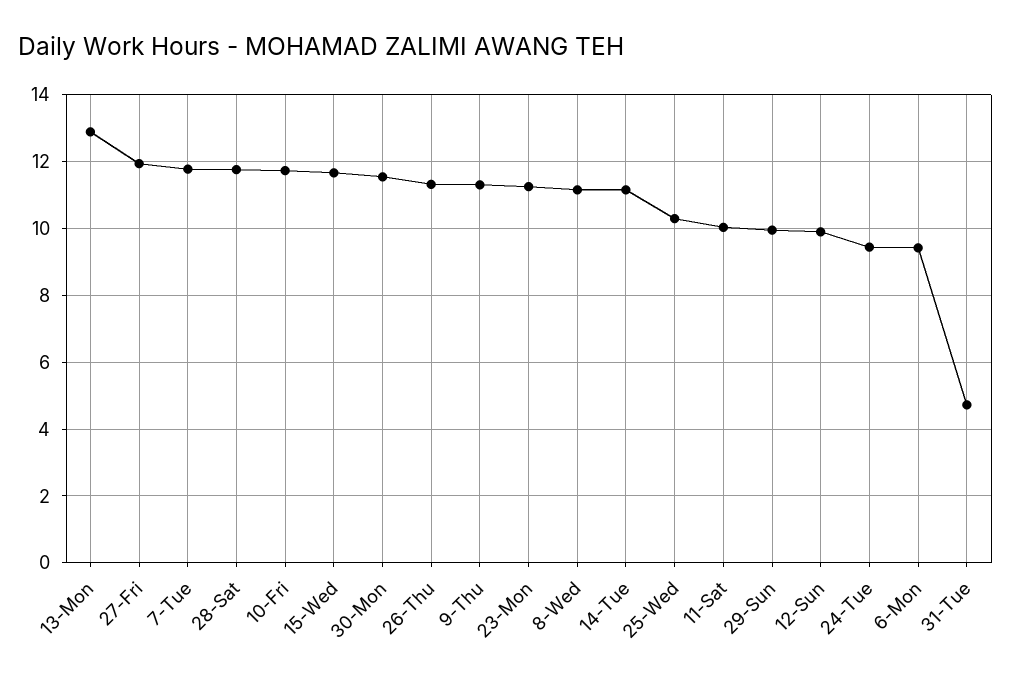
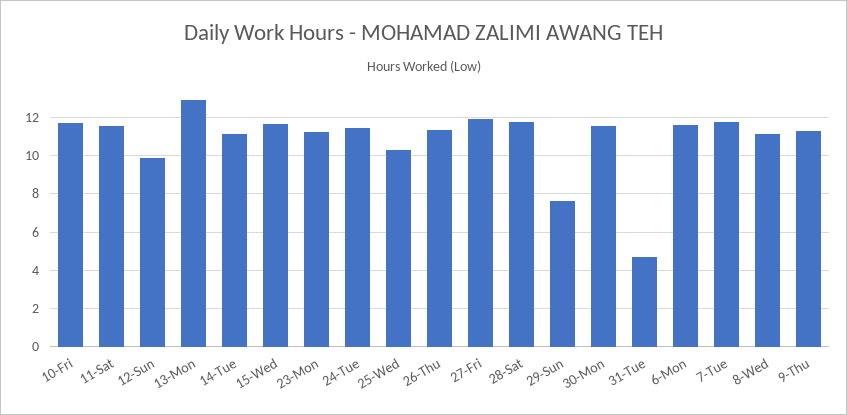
11-Sat: 10 -> 11.5
29-Sun: 10 -> 7.5
24-Tue: 9.4 -> 11.5
6-Mon: 9.4 -> 11.5

